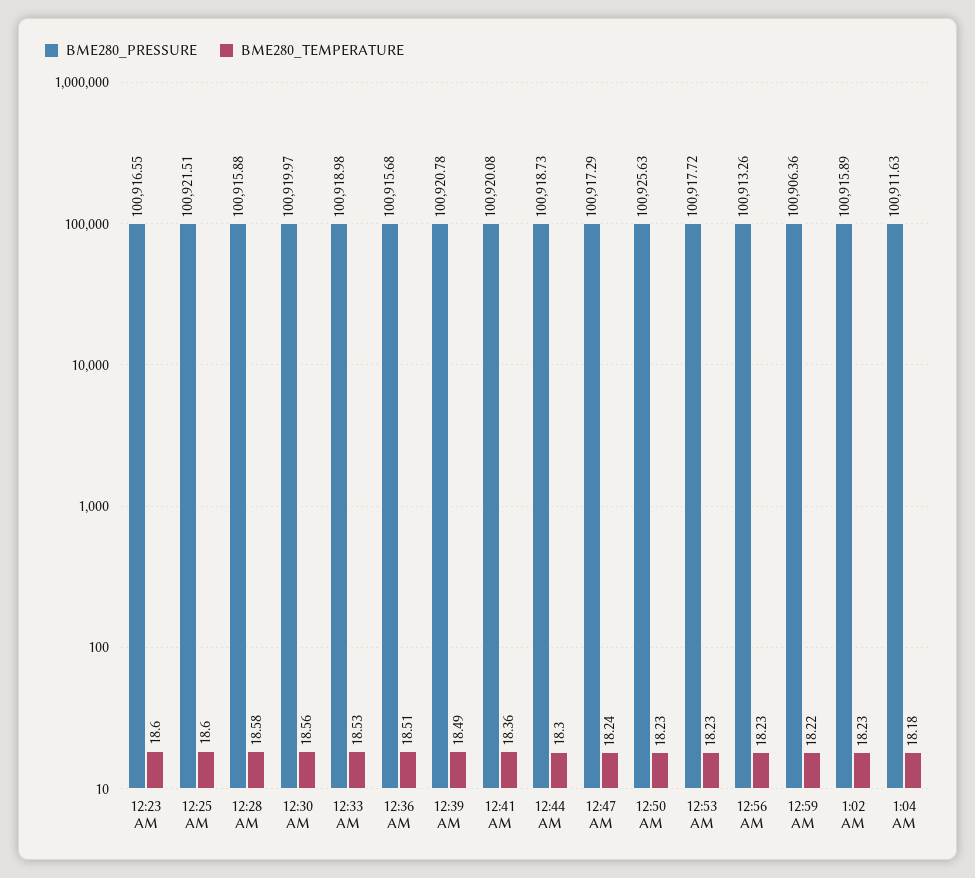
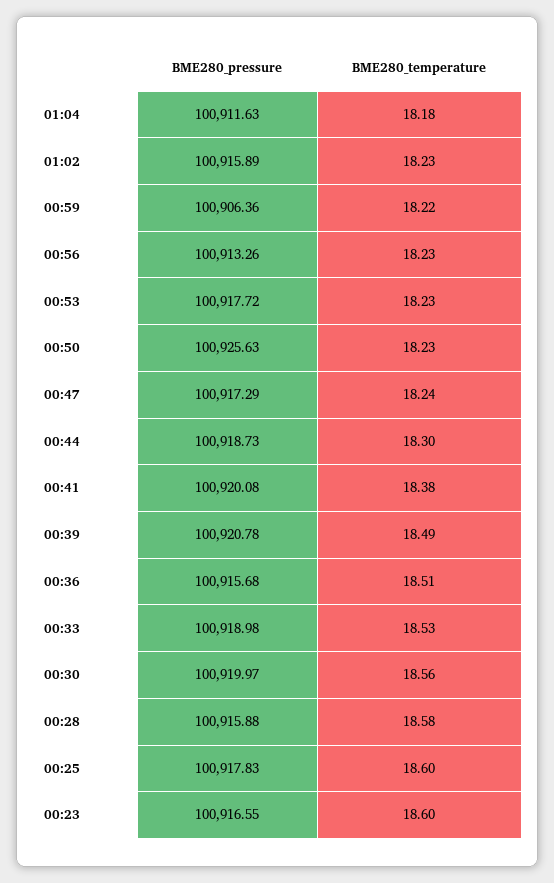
BME280_PRESSURE, 12:25 AM: 100921.51 -> 100917.83
BME280_TEMPERATURE, 12:41 AM: 18.36 -> 18.38

